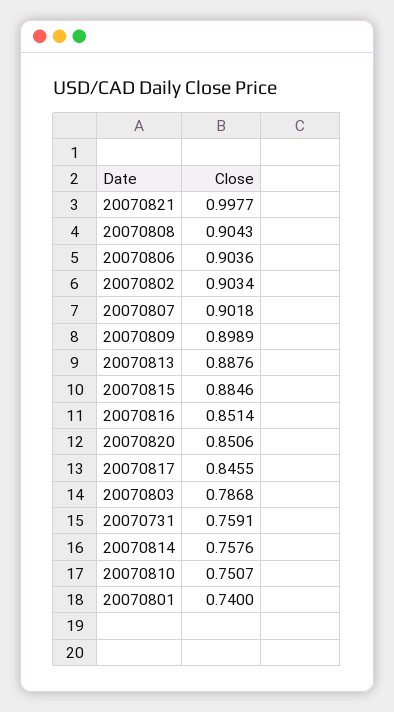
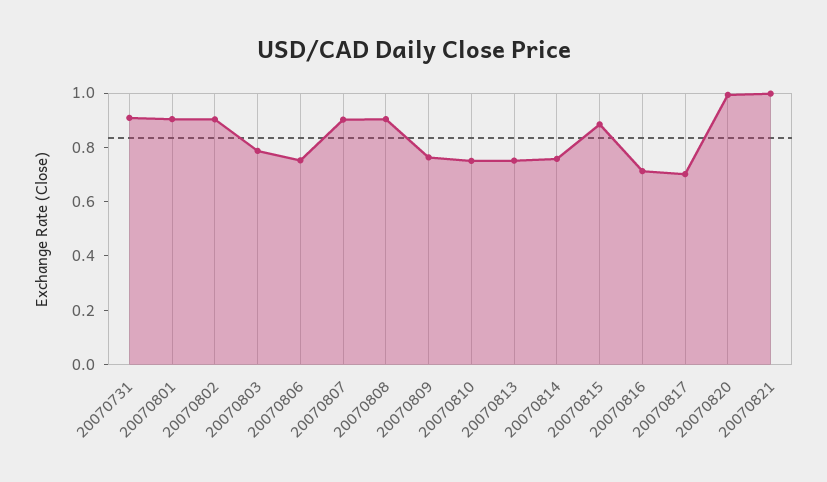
20070806: 0.9036 -> 0.75
20070809: 0.8989 -> 0.75
20070813: 0.8876 -> 0.75
20070816: 0.8514 -> 0.7
20070820: 0.8506 -> 1
20070817: 0.8455 -> 0.7
20070731: 0.7591 -> 0.9
20070801: 0.74 -> 0.9

